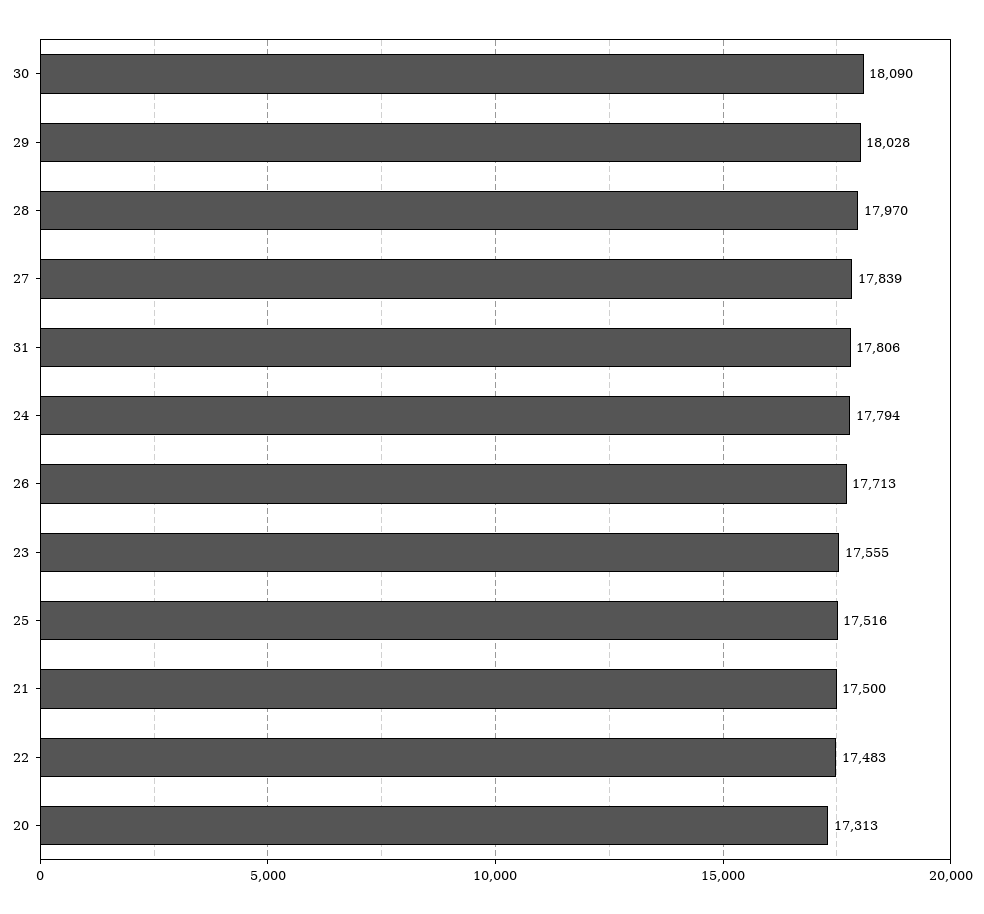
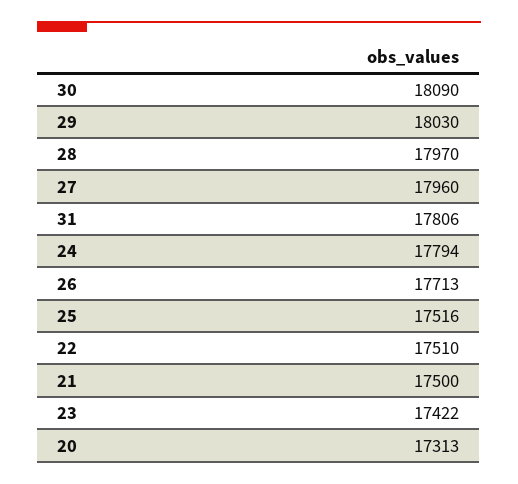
29: 18028 -> 18030
27: 17839 -> 17960
23: 17555 -> 17422
22: 17483 -> 17510

